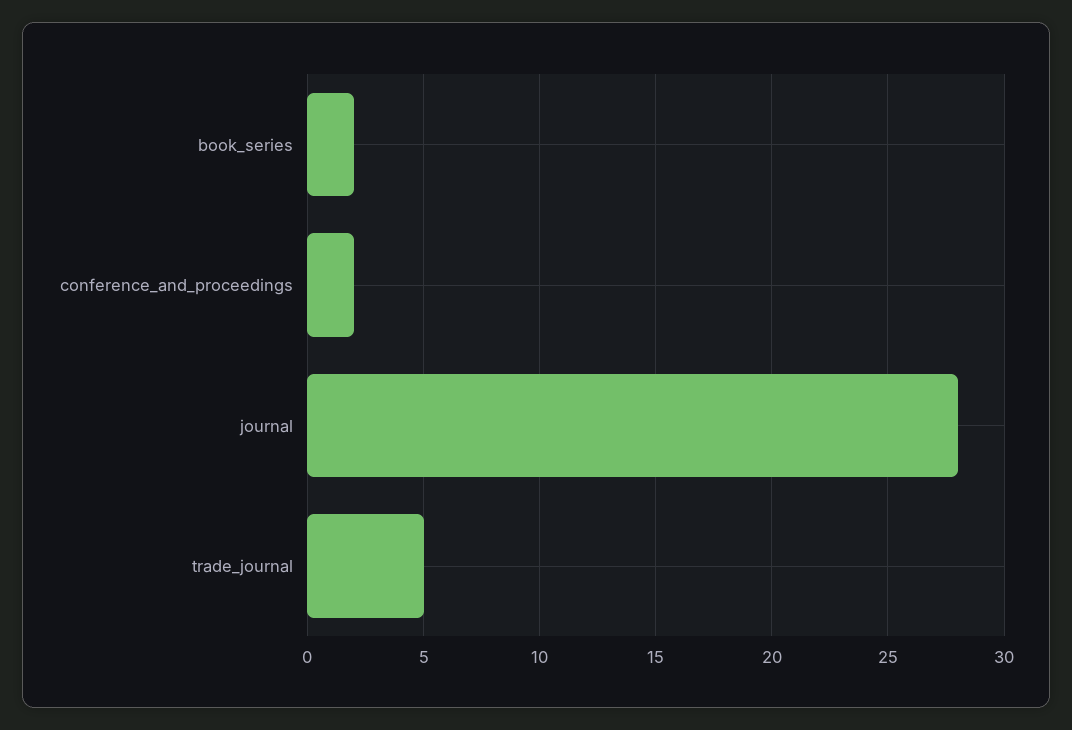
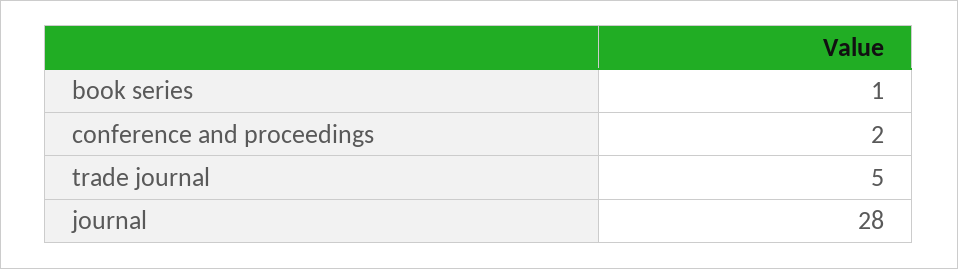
book_series: 2 -> 1

